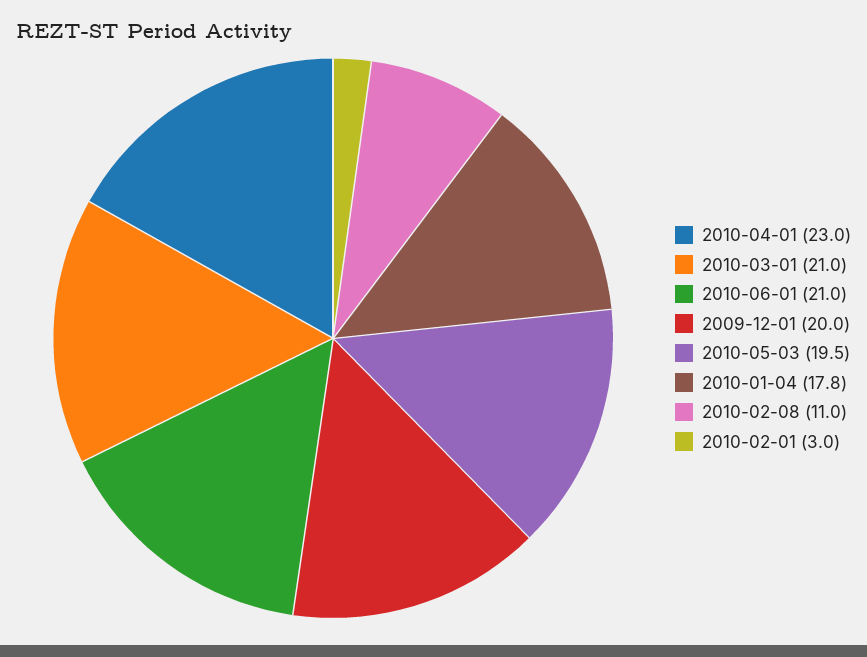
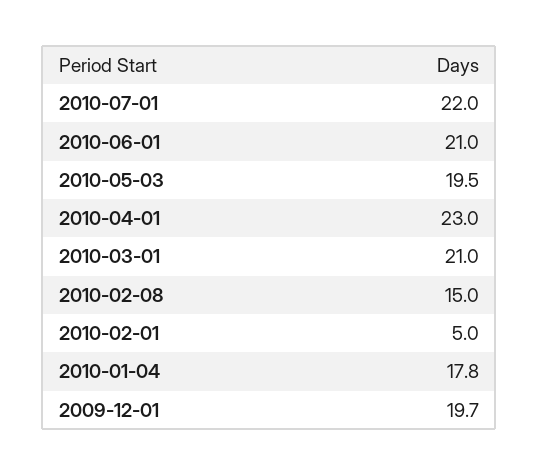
2009-12-01: 20 -> 19.7
2010-02-08: 11 -> 15
2010-02-01: 3 -> 5
2010-07-01: none -> 22

